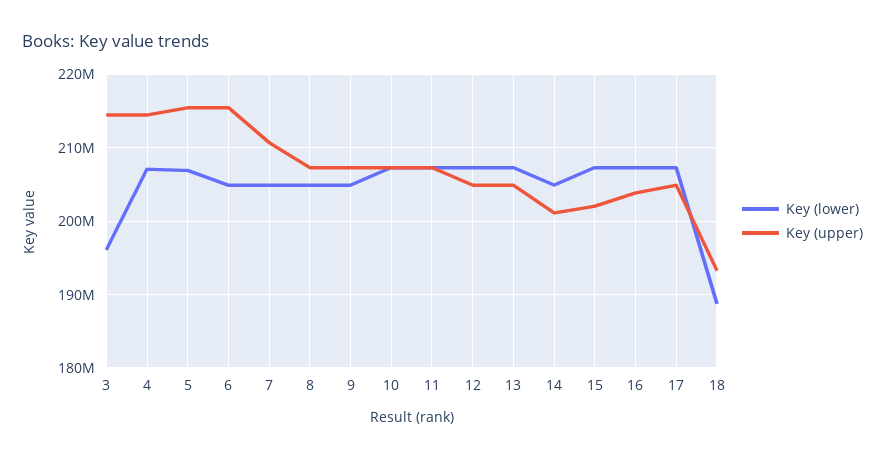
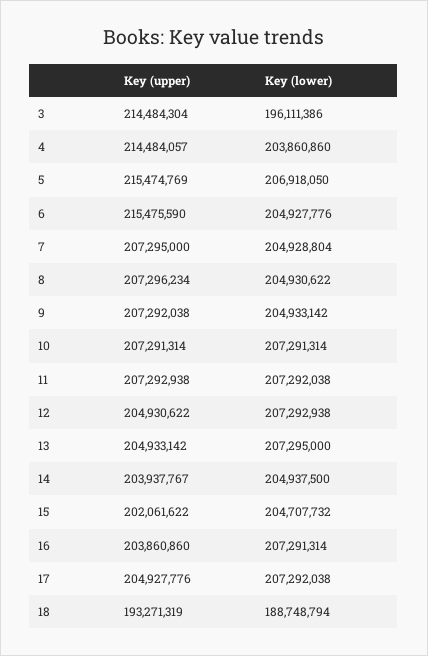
Key (lower), 4: 207000000 -> 203860860
Key (upper), 7: 211000000 -> 207295000
Key (upper), 14: 201000000 -> 203937767
Key (lower), 15: 207000000 -> 204707732

